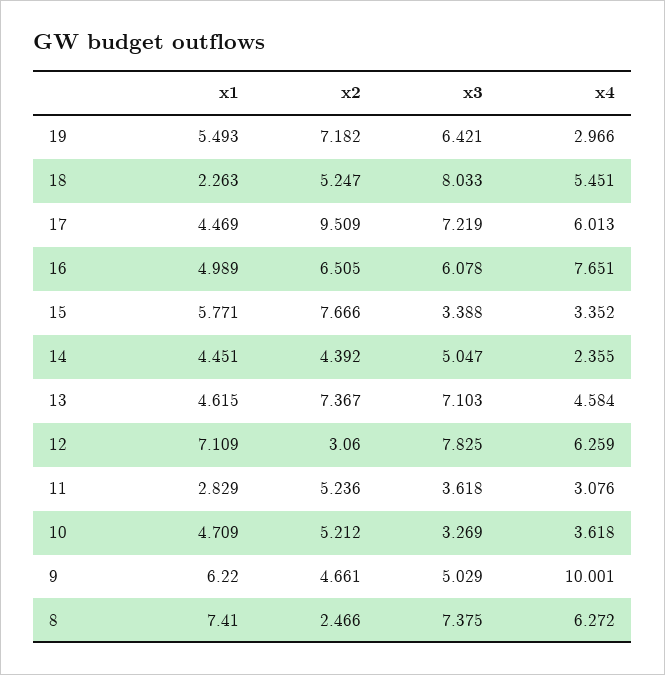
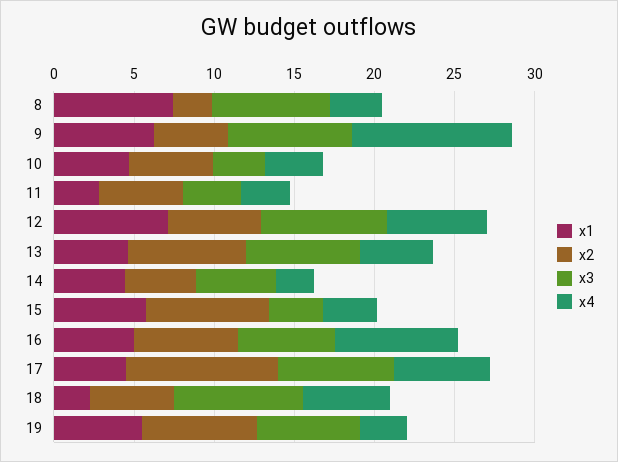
x2, 12: 3.06 -> 6
x3, 9: 5.029 -> 8
x4, 8: 6.272 -> 3

